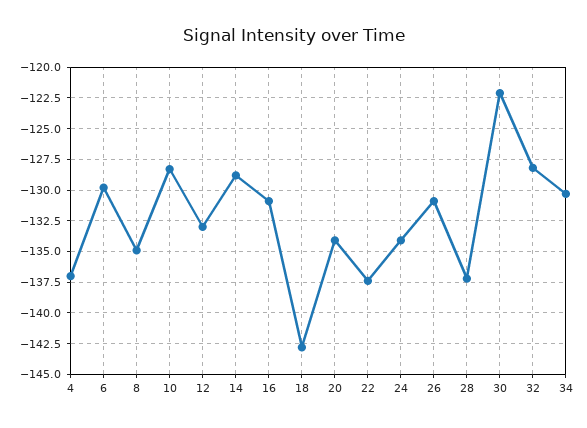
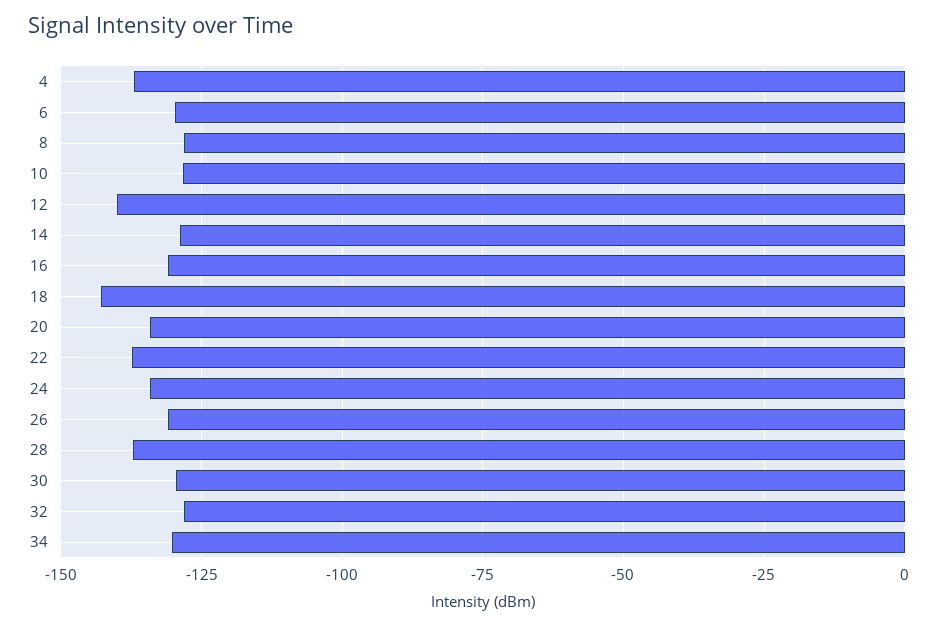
8: -135 -> -127.5
12: -133 -> -140
30: -122 -> -130

